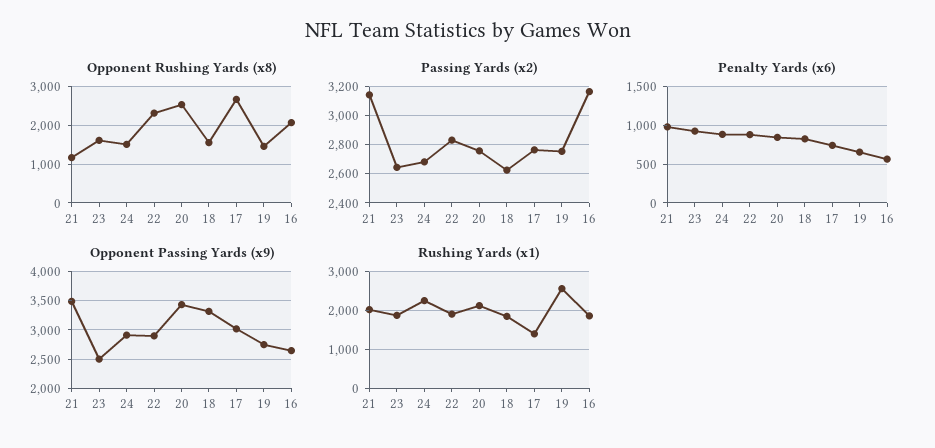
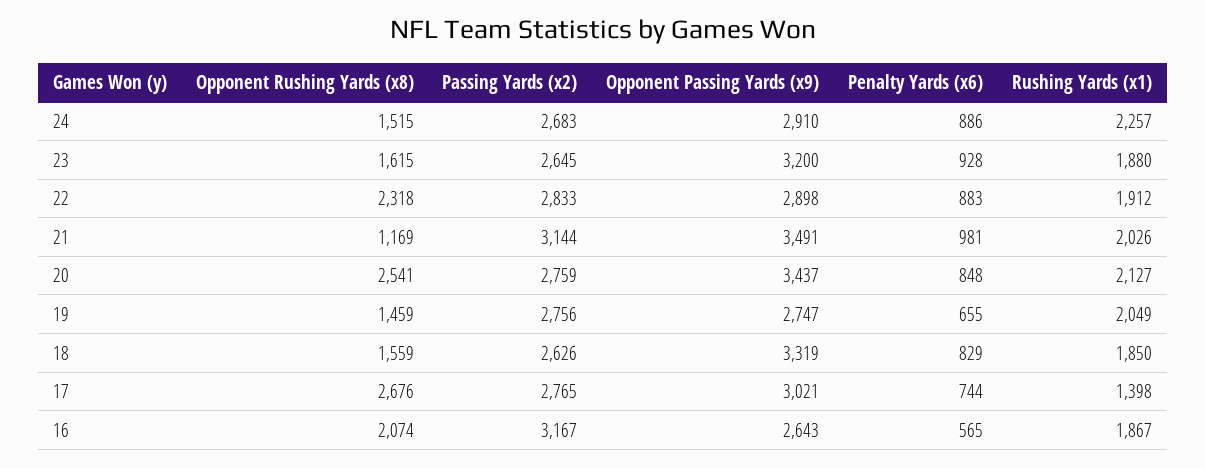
Opponent Passing Yards (x9), 23: 2500 -> 3200
Rushing Yards (x1), 19: 2600 -> 2049

